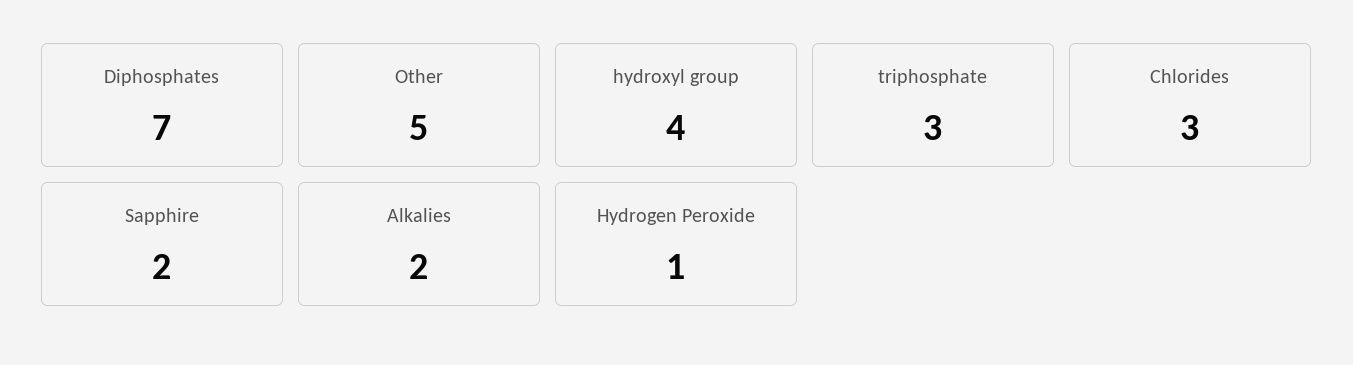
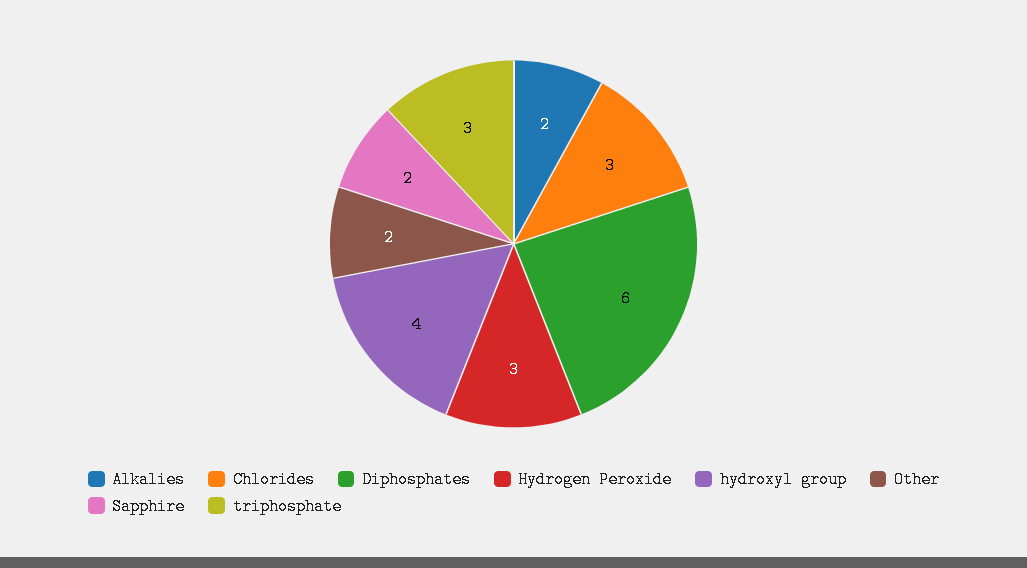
Diphosphates: 7 -> 6
Other: 5 -> 2
Hydrogen Peroxide: 1 -> 3

